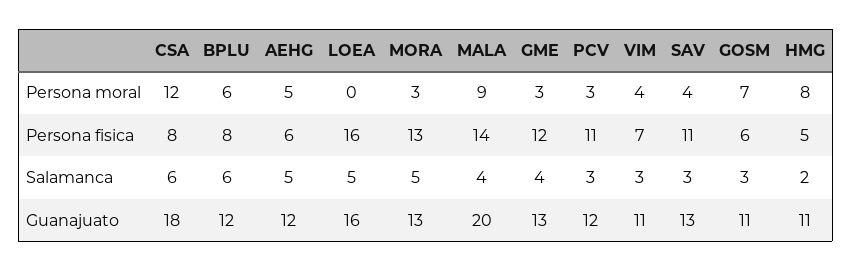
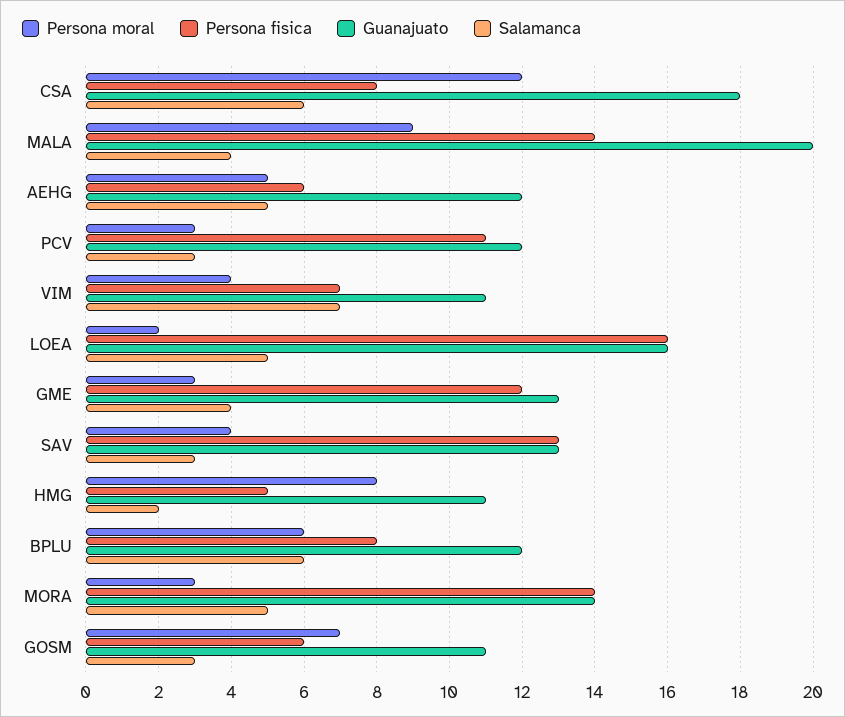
Persona moral, LOEA: 0 -> 2
Persona fisica, MORA: 13 -> 14
Persona fisica, SAV: 11 -> 13
Salamanca, VIM: 3 -> 7
Guanajuato, MORA: 13 -> 14

